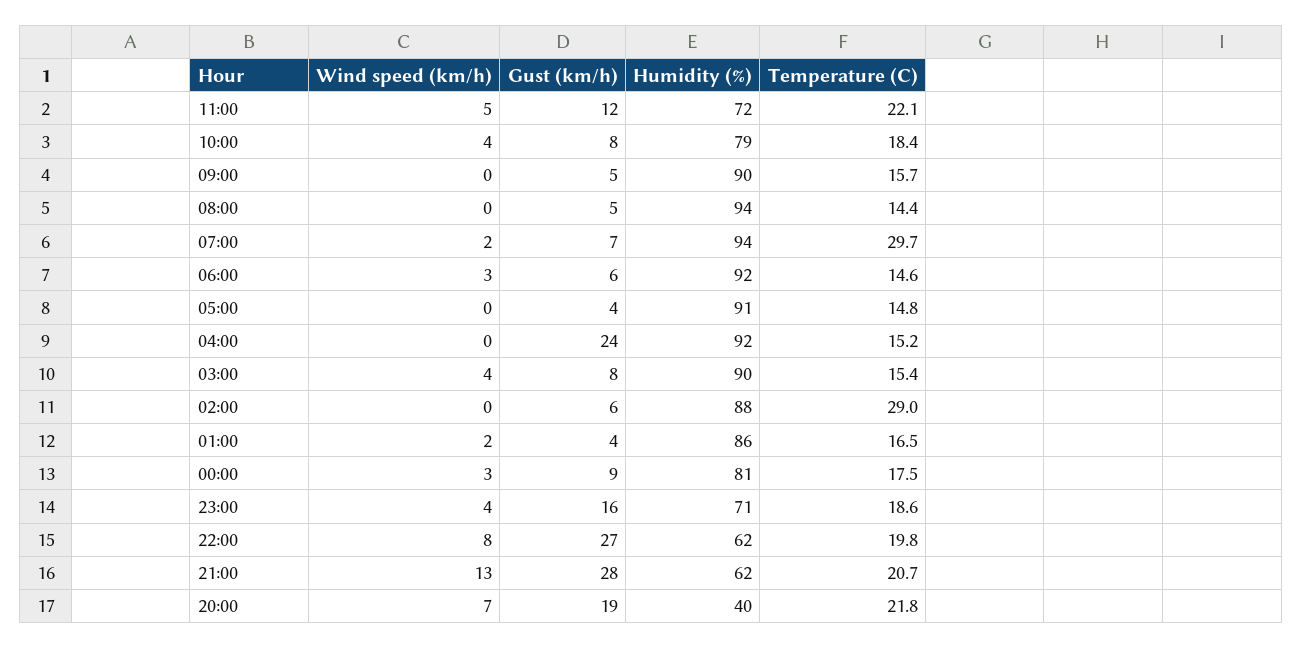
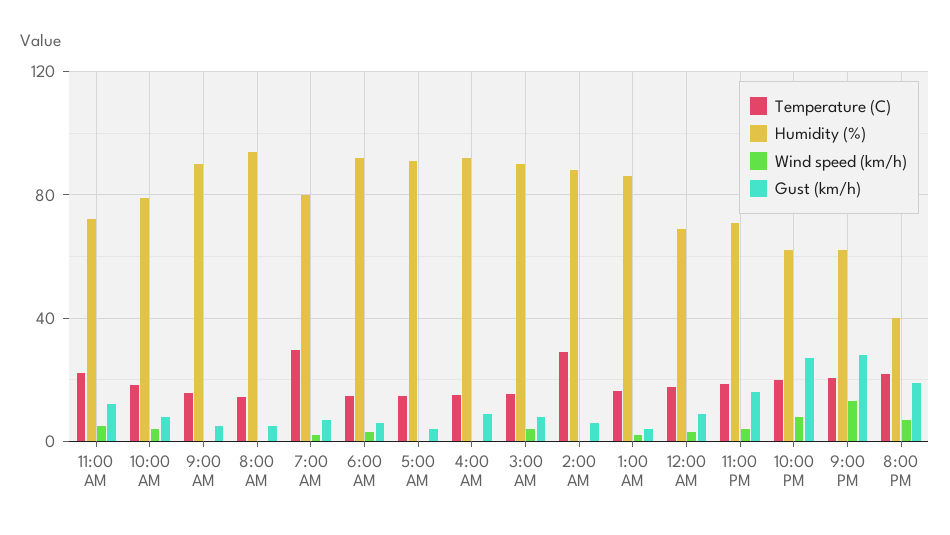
Humidity (%), 07:00: 94 -> 80
Gust (km/h), 04:00: 24 -> 10
Humidity (%), 00:00: 81 -> 70

